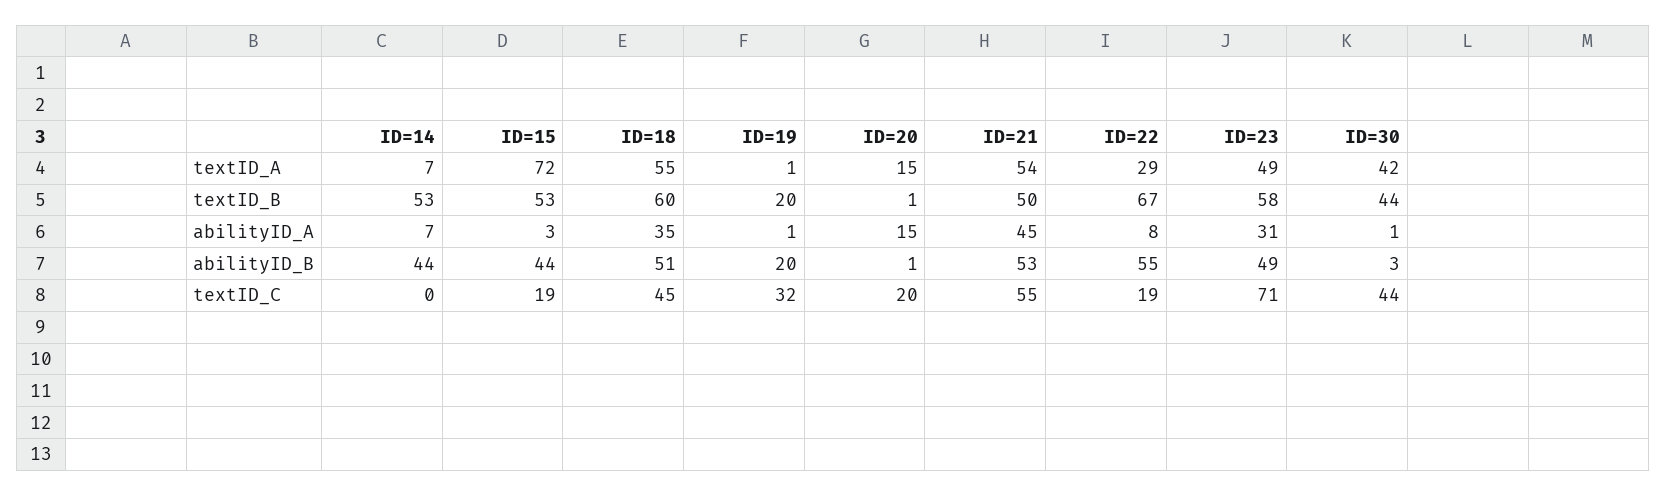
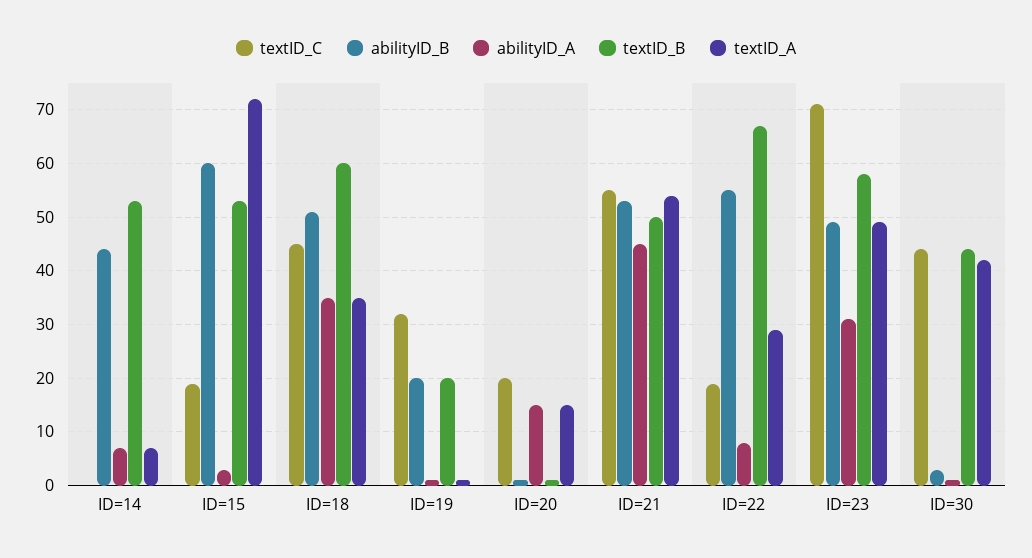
textID_A, ID=18: 55 -> 35
abilityID_B, ID=15: 44 -> 60

